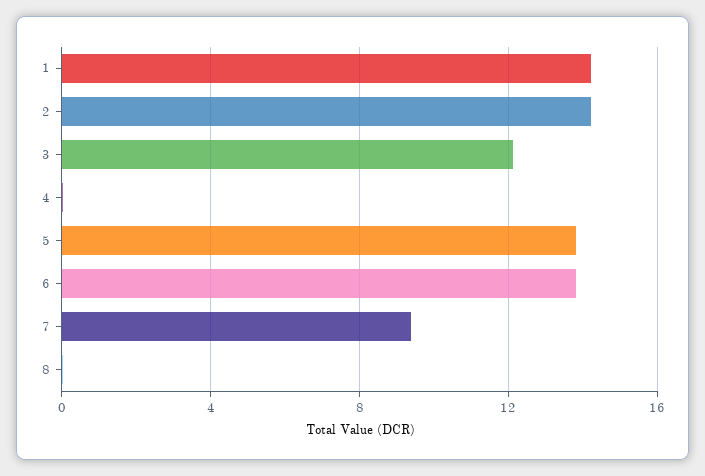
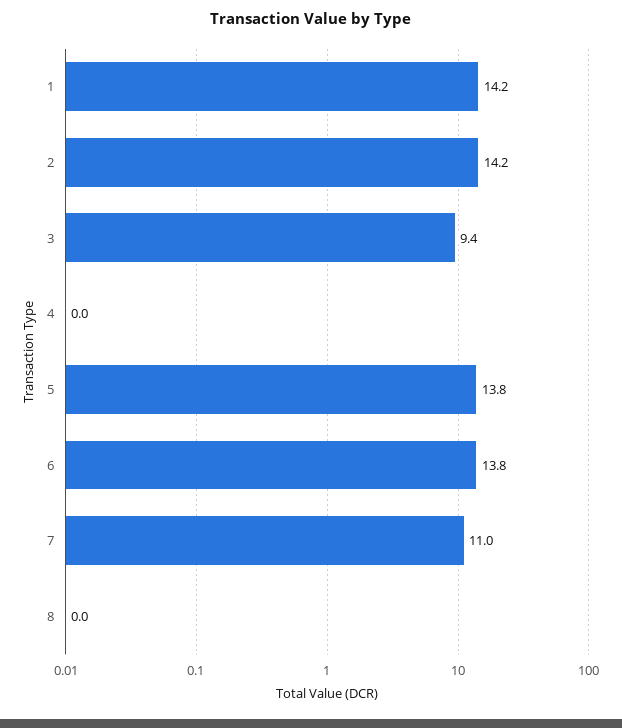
3: 12 -> 9.4
7: 9.5 -> 11

